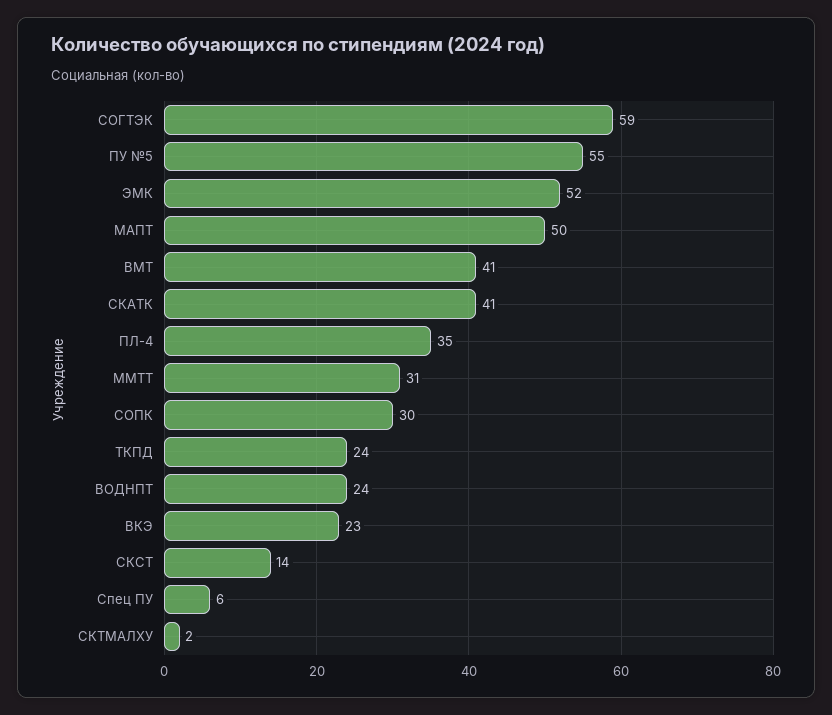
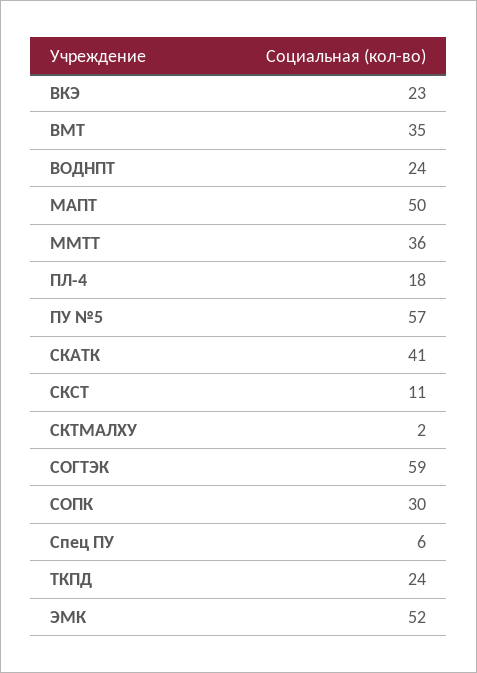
ПУ №5: 55 -> 57
ВМТ: 41 -> 35
ПЛ-4: 35 -> 18
ММТТ: 31 -> 36
СКСТ: 14 -> 11

